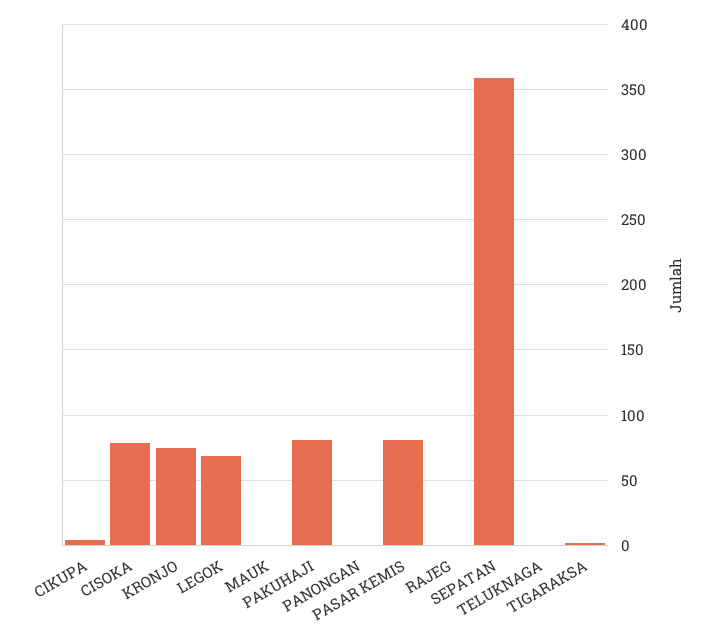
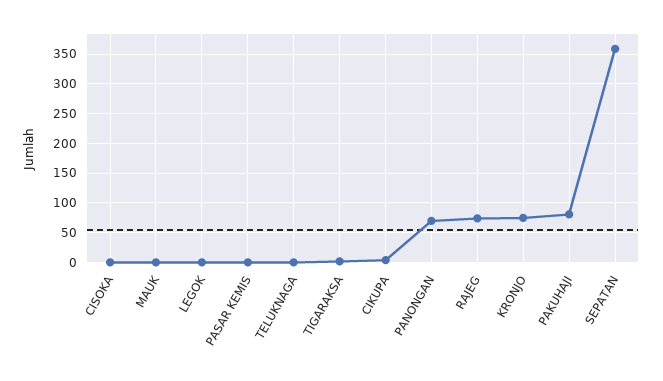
CISOKA: 80 -> 0
LEGOK: 70 -> 0
PANONGAN: 0 -> 75
PASAR KEMIS: 80 -> 0
RAJEG: 0 -> 75

